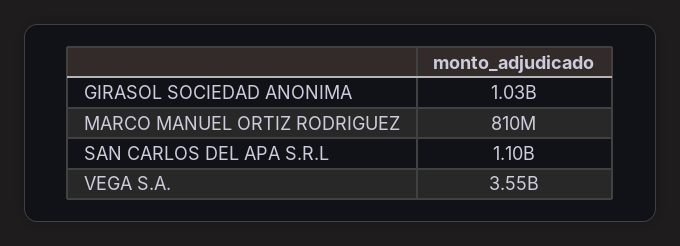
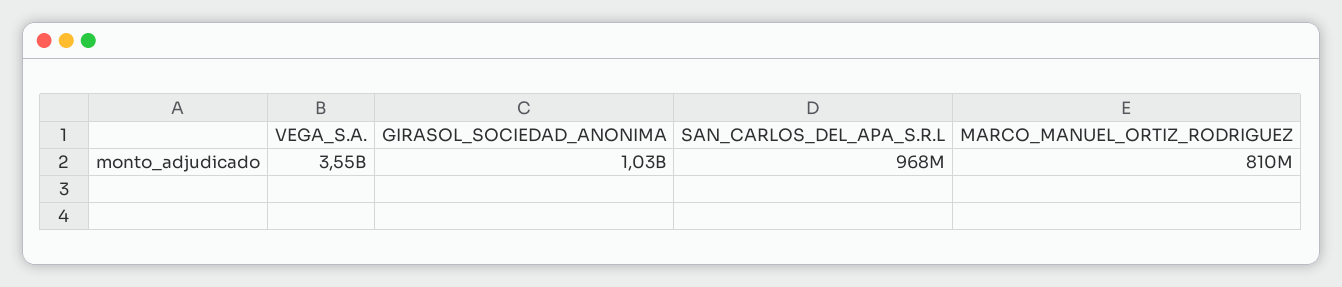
SAN CARLOS DEL APA S.R.L: 1100000000 -> 968000000

